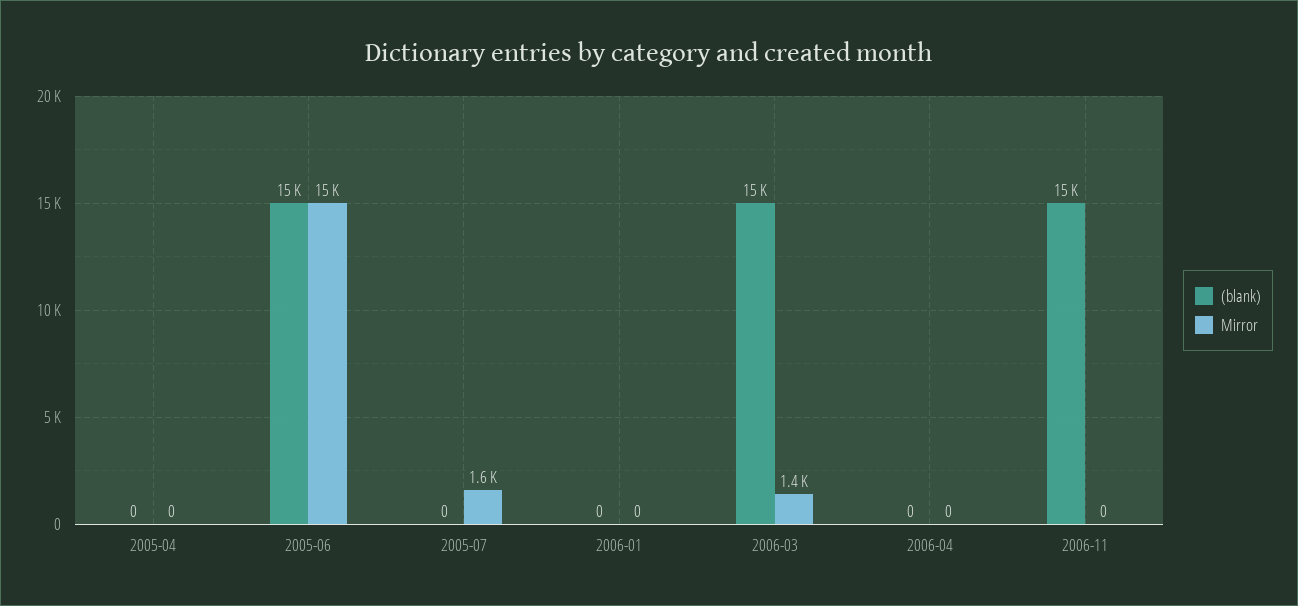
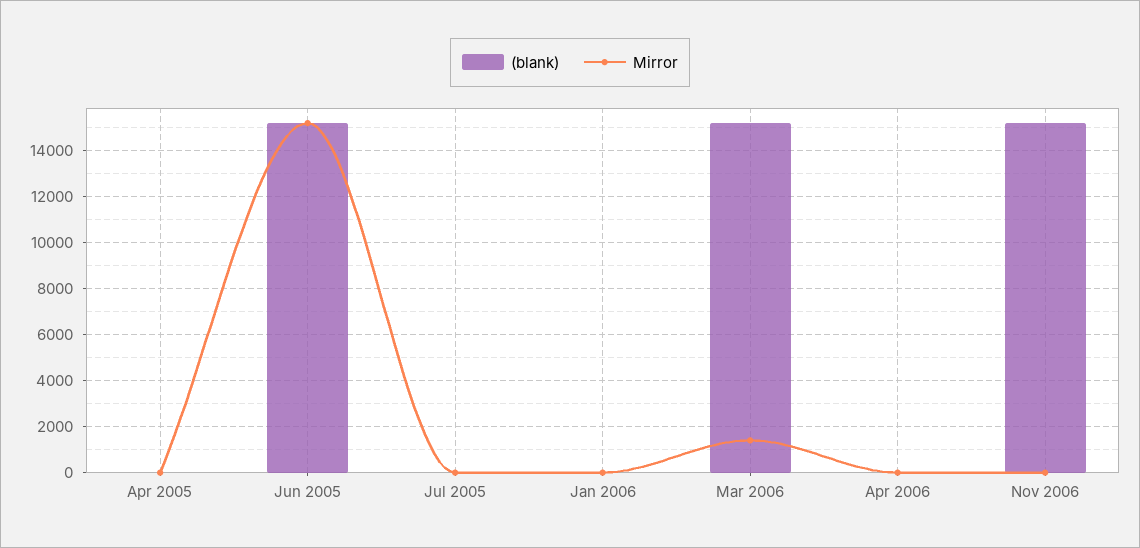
Mirror, 2005-07: 1600 -> 0

